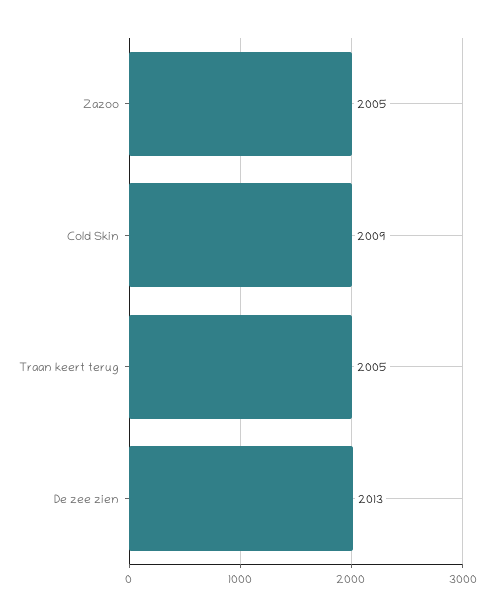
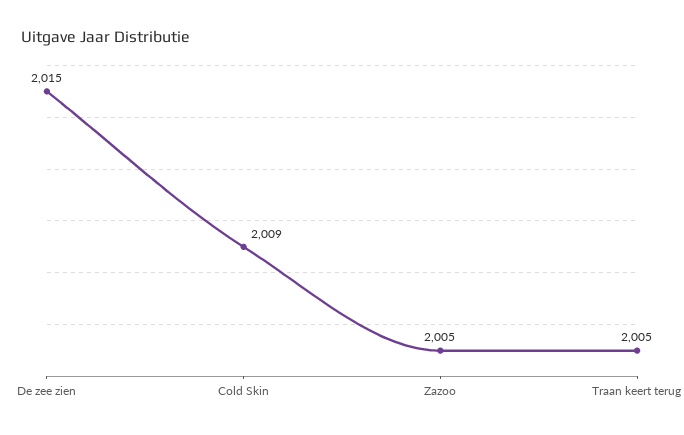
De zee zien: 2013 -> 2015

